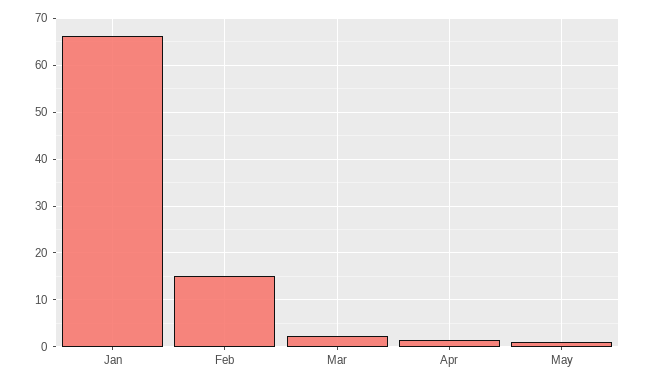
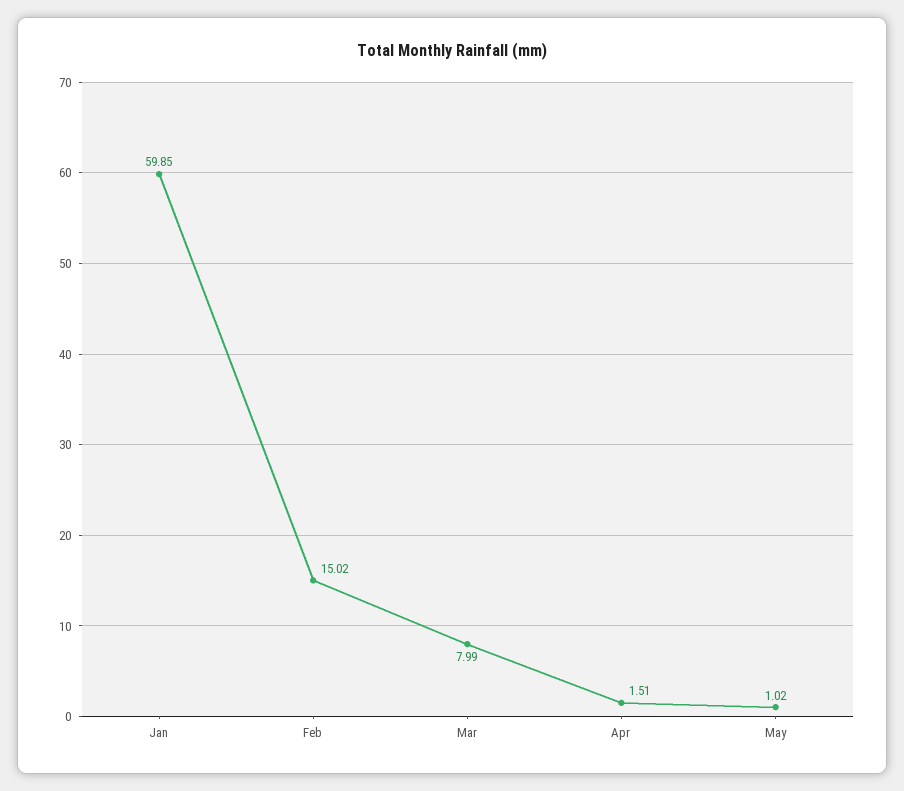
Jan: 66 -> 59.85
Mar: 2 -> 7.99

